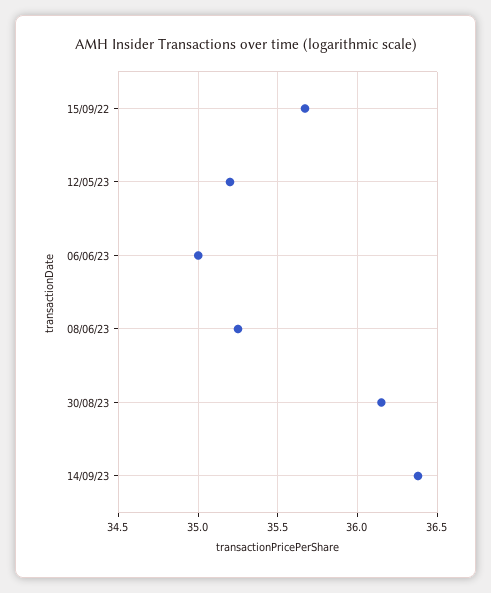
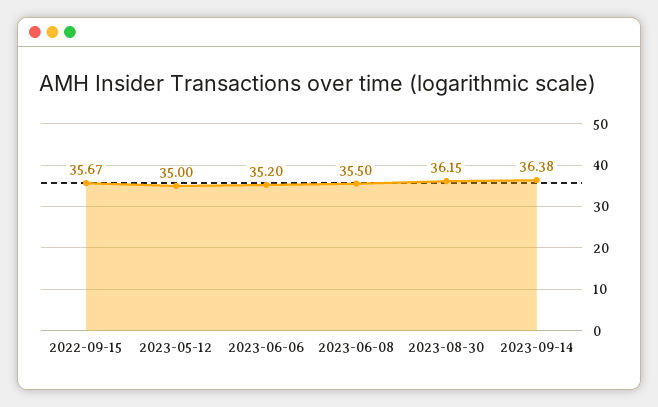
12/05/23: 35.2 -> 35
06/06/23: 35 -> 35.2
08/06/23: 35.25 -> 35.5

